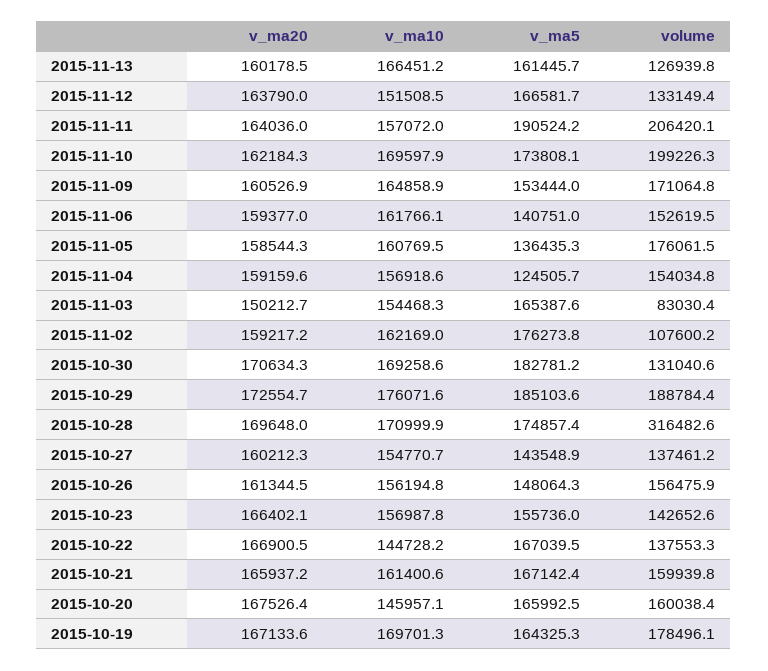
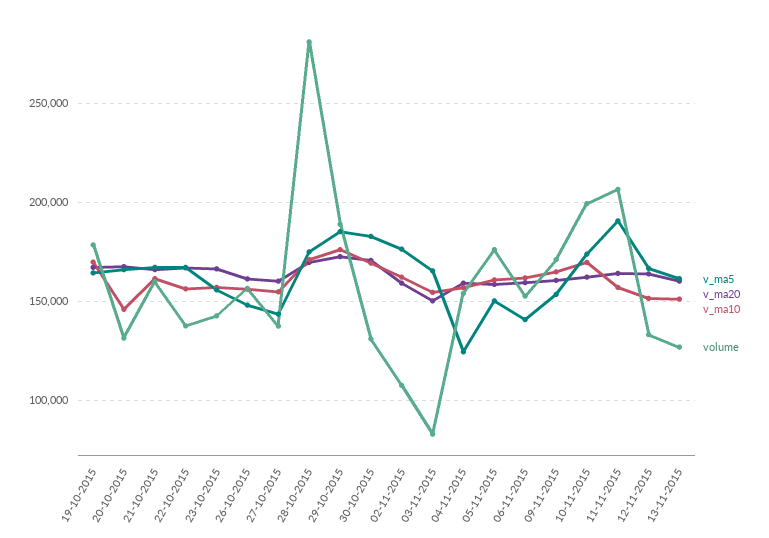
v_ma10, 2015-11-13: 166451.2 -> 150000
v_ma5, 2015-11-05: 136435.3 -> 150000
volume, 2015-10-28: 316482.6 -> 280000
v_ma10, 2015-10-22: 144728.2 -> 155000
volume, 2015-10-20: 160038.4 -> 130000

